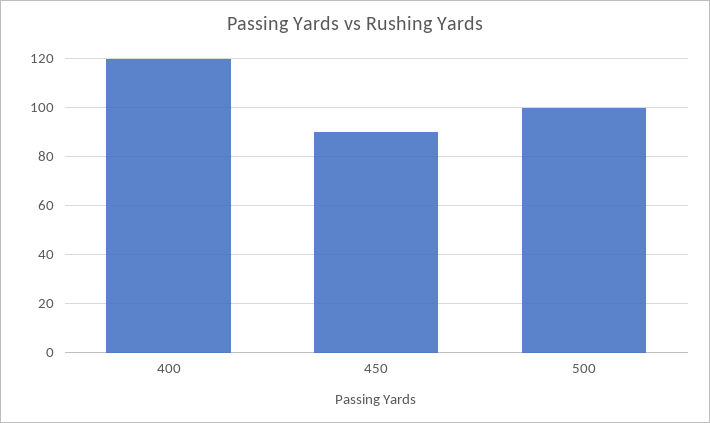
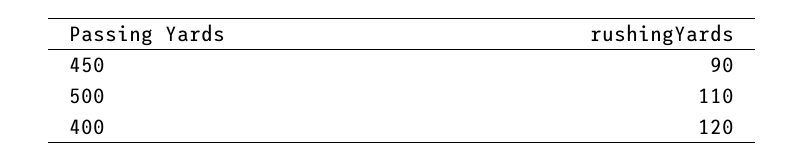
500: 100 -> 110

